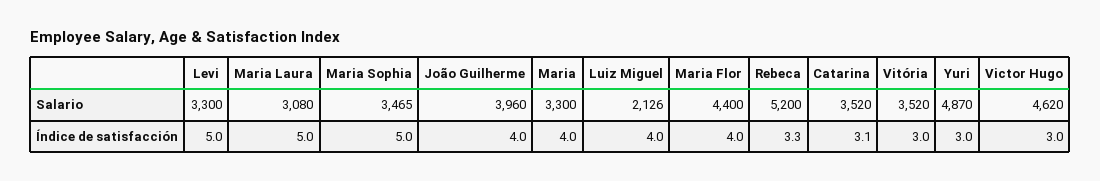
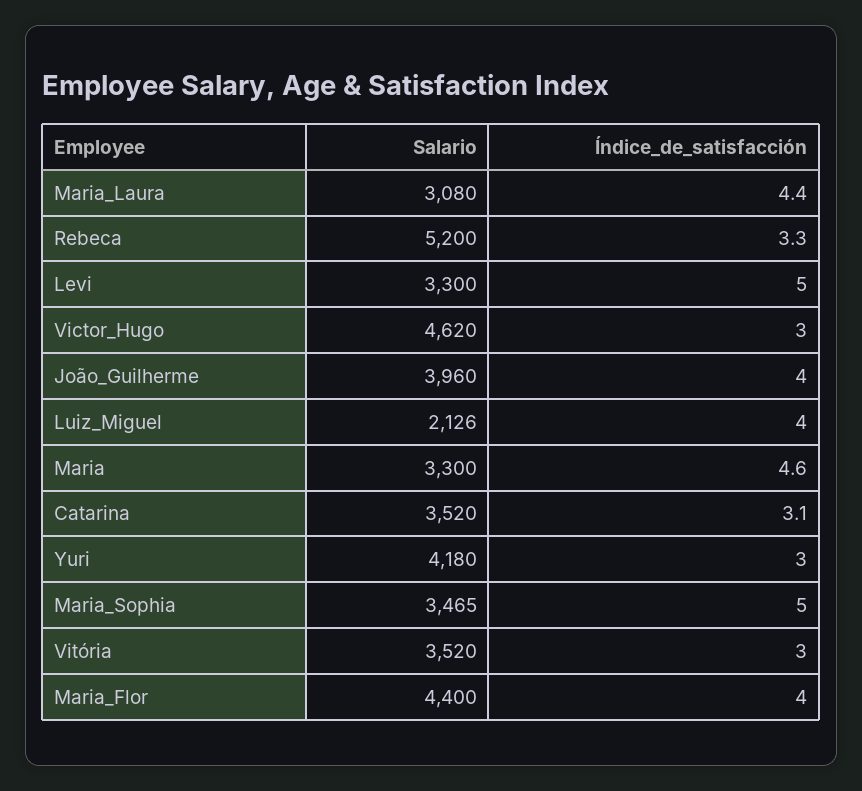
Yuri, Salario: 4870 -> 4180
Maria Laura, Índice de satisfacción: 5 -> 4.4
Maria, Índice de satisfacción: 4 -> 4.6

